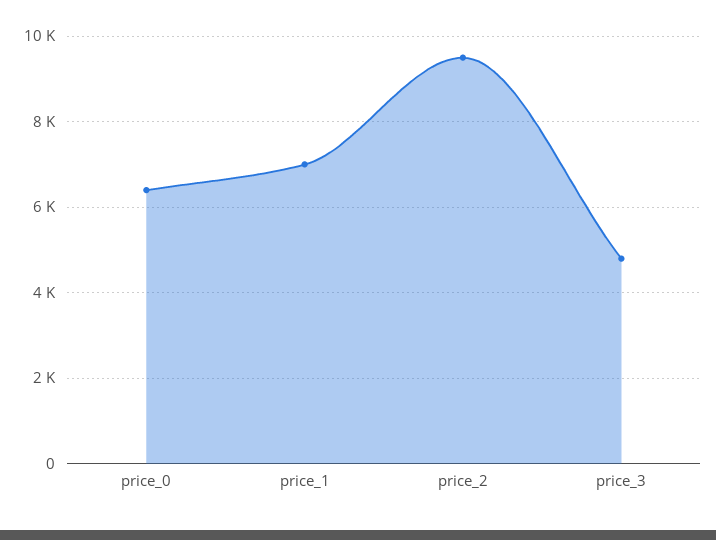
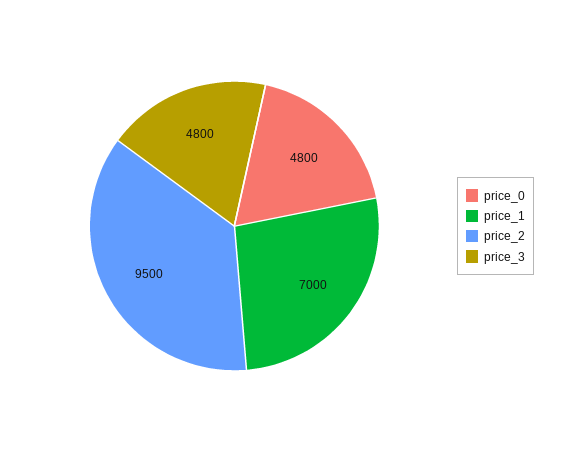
price_0: 6400 -> 4800

